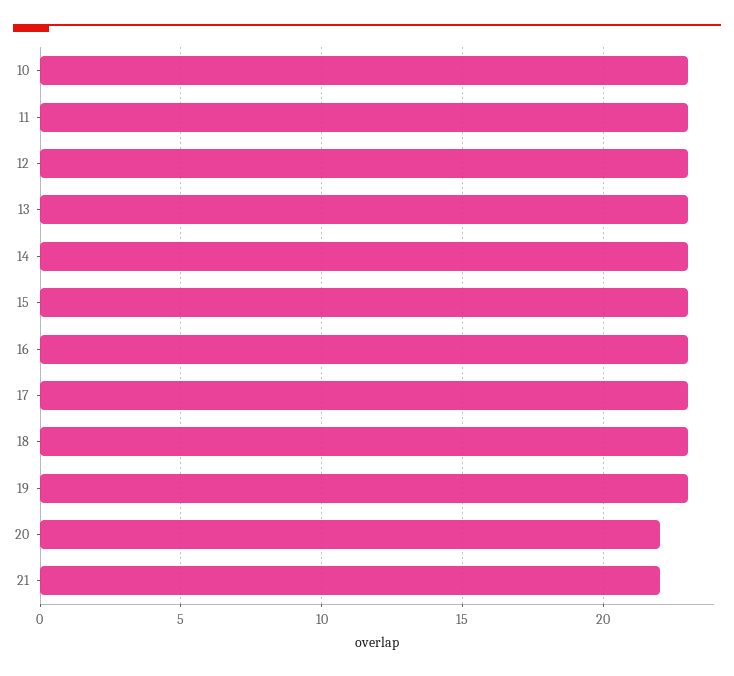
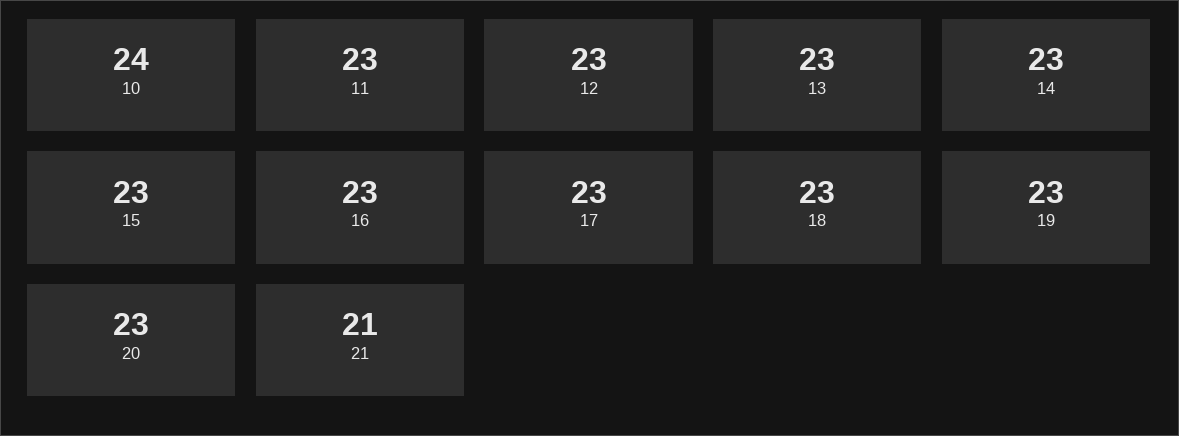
10: 23 -> 24
20: 22 -> 23
21: 22 -> 21

